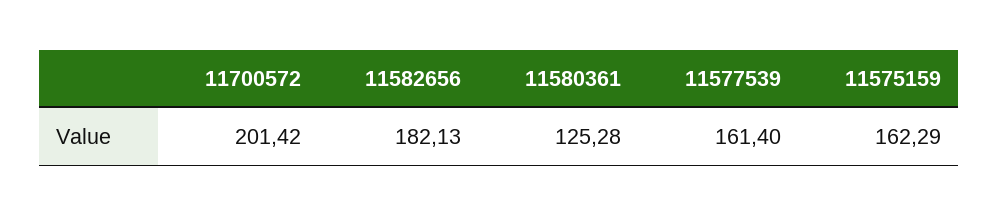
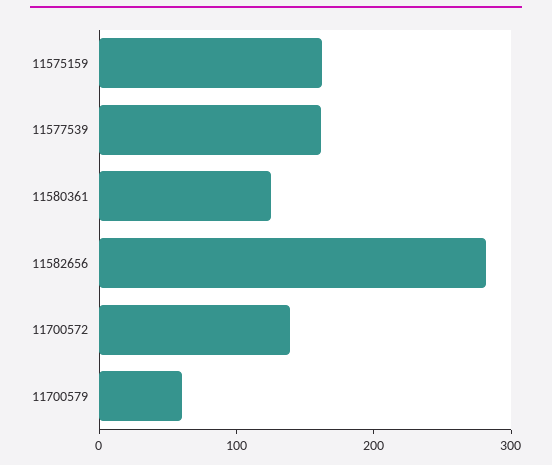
11700572: 201.42 -> 140
11582656: 182.13 -> 280
11700579: none -> 60

